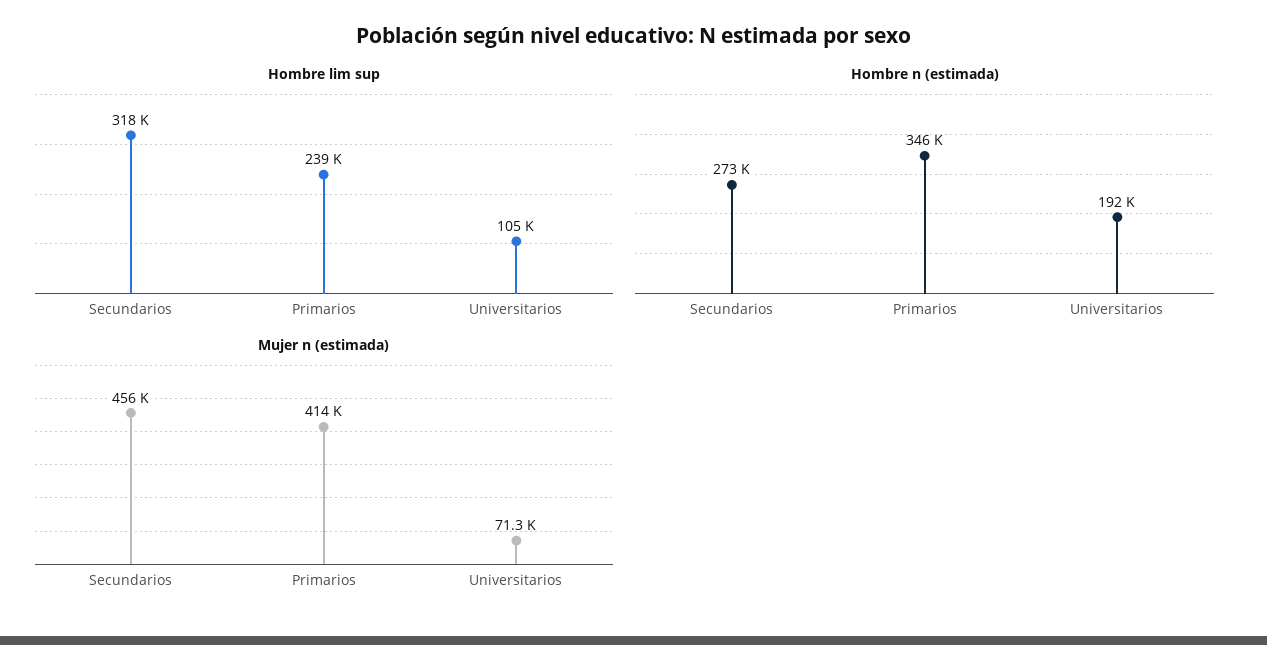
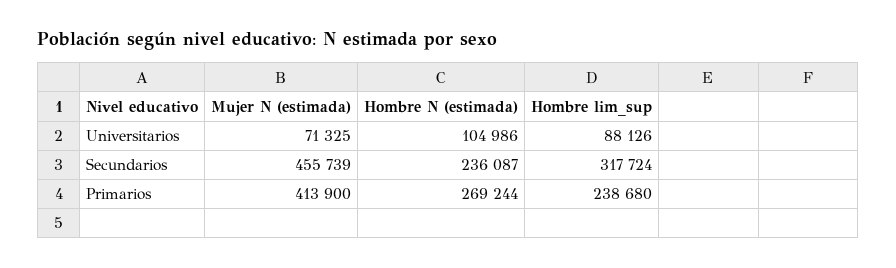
Hombre lim sup, Universitarios: 105000 -> 88126
Hombre n (estimada), Secundarios: 273000 -> 236087
Hombre n (estimada), Primarios: 346000 -> 269244
Hombre n (estimada), Universitarios: 192000 -> 104986

